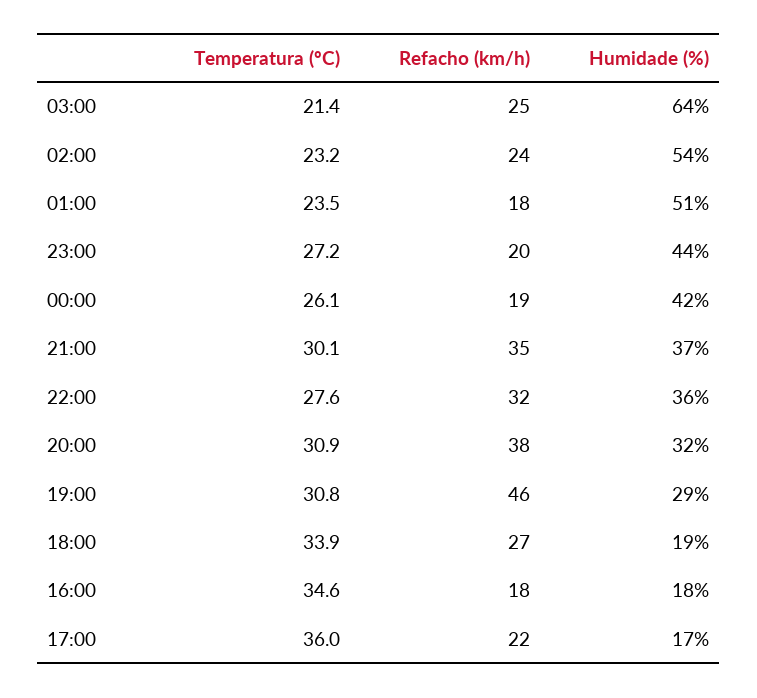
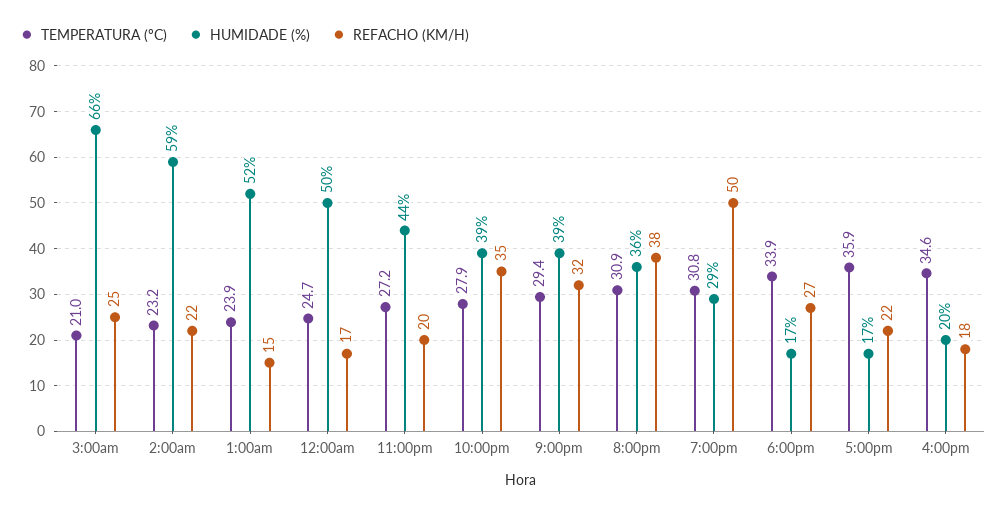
Temperatura (ºC), 03:00: 21.4 -> 21
Humidade (%), 03:00: 64 -> 66
Refacho (km/h), 02:00: 24 -> 22
Humidade (%), 02:00: 54 -> 59
Temperatura (ºC), 01:00: 23.5 -> 23.9
Refacho (km/h), 01:00: 18 -> 15
Humidade (%), 01:00: 51 -> 52
Temperatura (ºC), 00:00: 26.1 -> 24.7
Refacho (km/h), 00:00: 19 -> 17
Humidade (%), 00:00: 42 -> 50
Temperatura (ºC), 21:00: 30.1 -> 29.4
Refacho (km/h), 21:00: 35 -> 32
Humidade (%), 21:00: 37 -> 39
Temperatura (ºC), 22:00: 27.6 -> 27.9
Refacho (km/h), 22:00: 32 -> 35
Humidade (%), 22:00: 36 -> 39
Humidade (%), 20:00: 32 -> 36
Refacho (km/h), 19:00: 46 -> 50
Humidade (%), 18:00: 19 -> 17
Humidade (%), 16:00: 18 -> 20
Temperatura (ºC), 17:00: 36 -> 35.9

